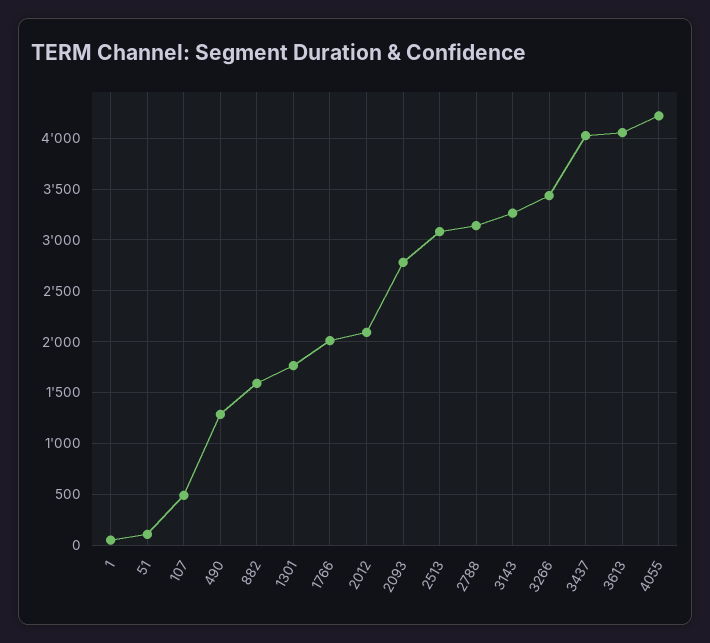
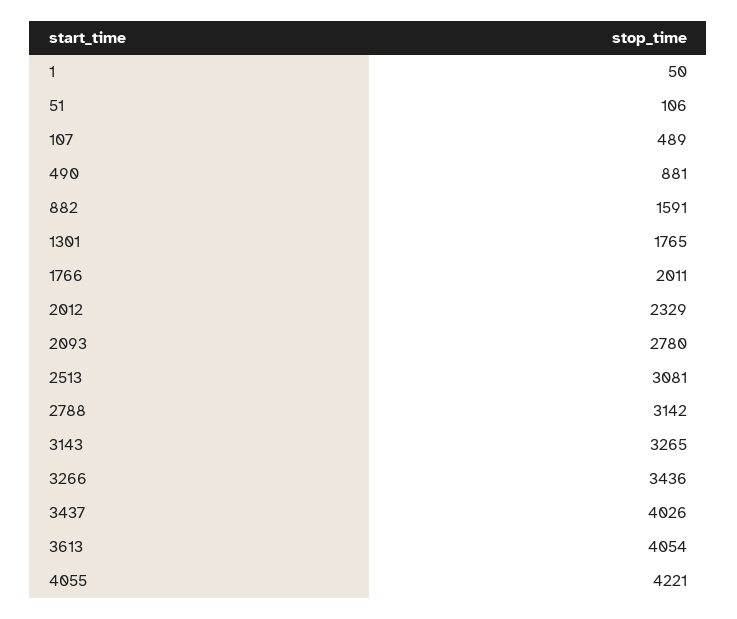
490: 1300 -> 881
2012: 2100 -> 2329

